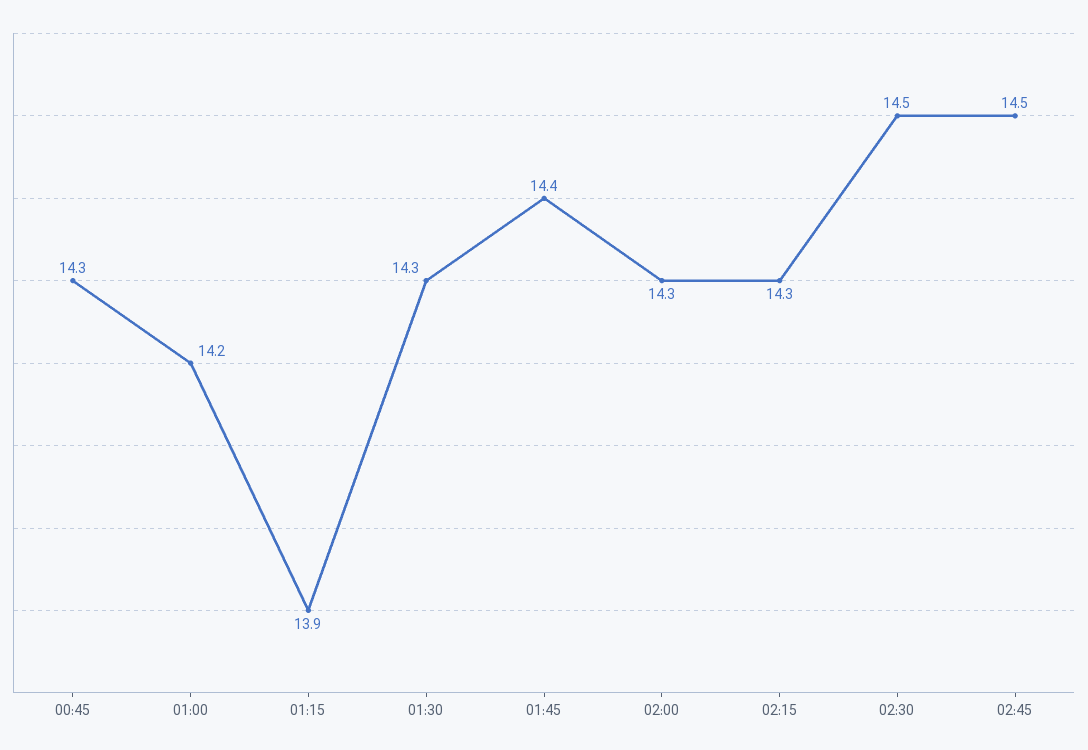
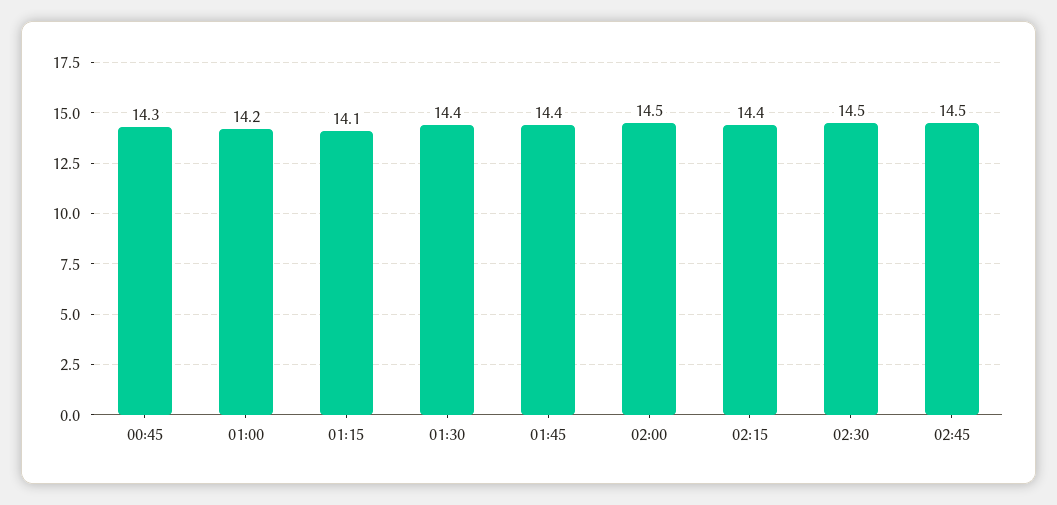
01:15: 13.9 -> 14.1
01:30: 14.3 -> 14.4
02:00: 14.3 -> 14.5
02:15: 14.3 -> 14.4

